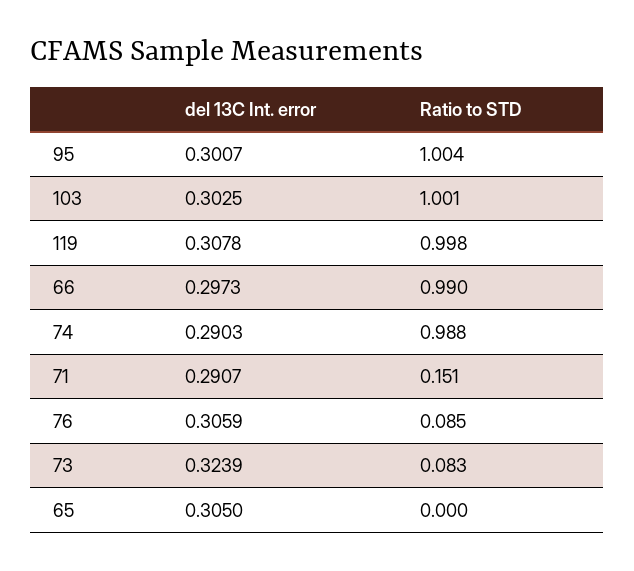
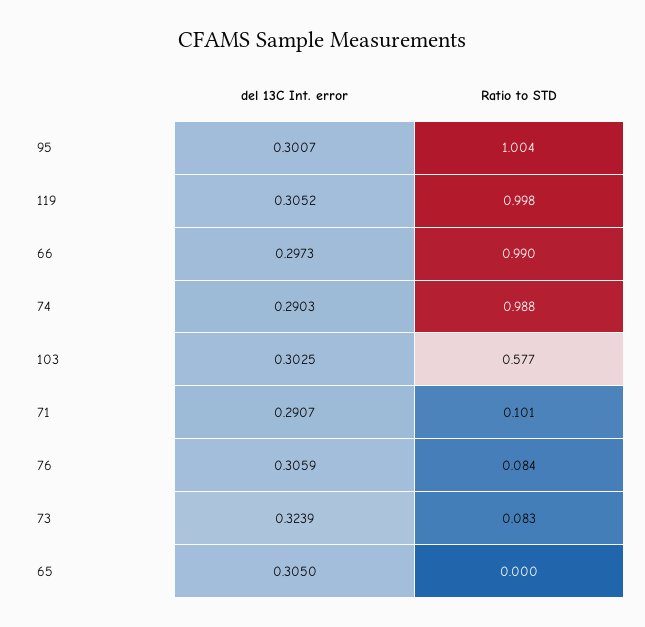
Ratio to STD, 103: 1.001 -> 0.577
del 13C Int. error, 119: 0.3078 -> 0.3052
Ratio to STD, 71: 0.151 -> 0.101
Ratio to STD, 76: 0.085 -> 0.084

